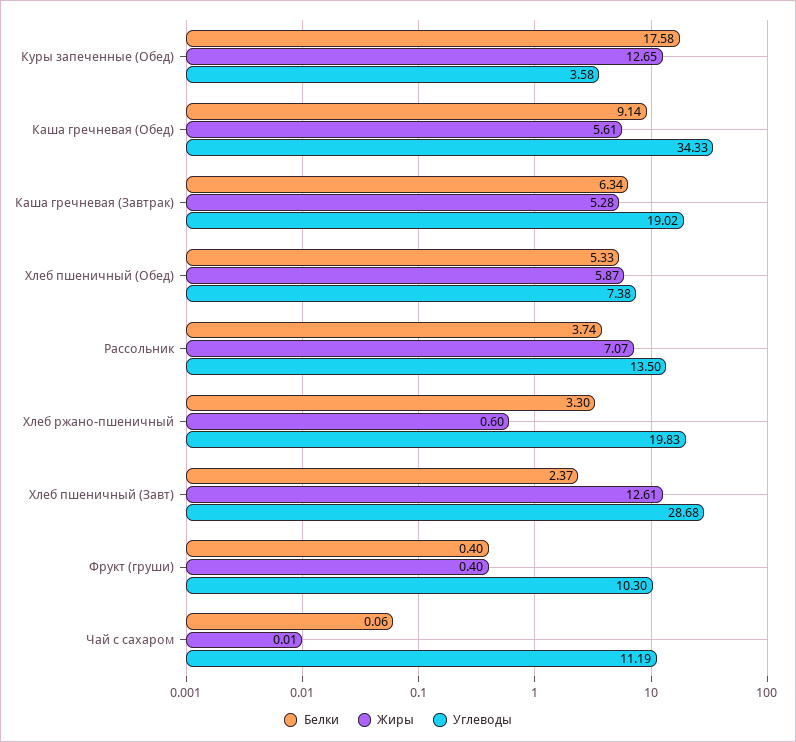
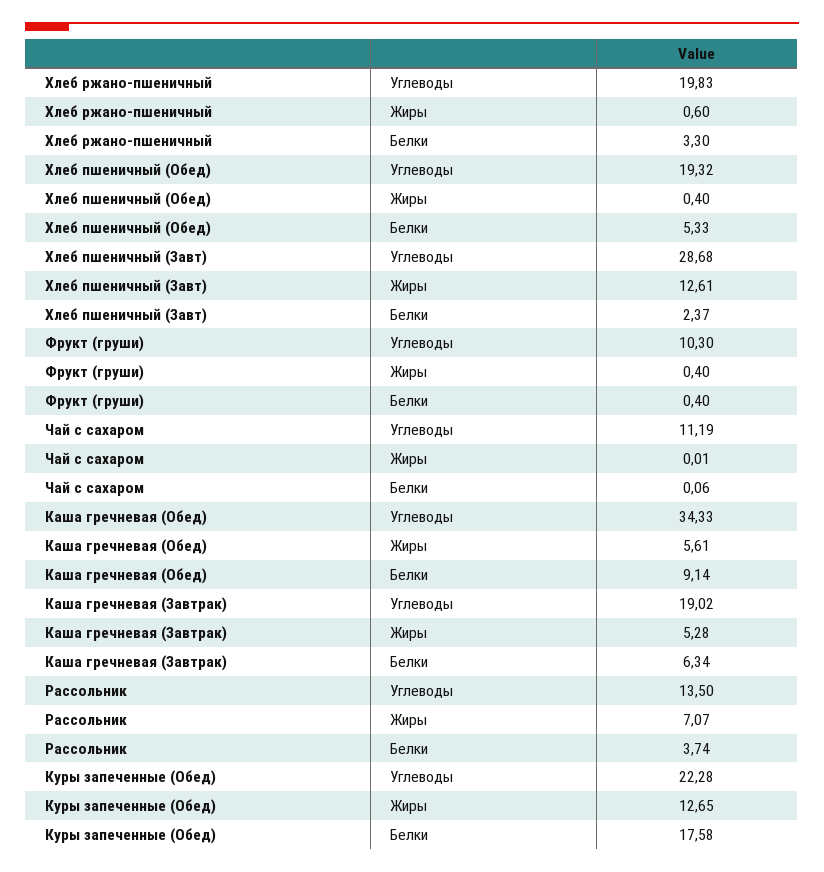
Углеводы, Куры запеченные (Обед): 3.58 -> 22.28
Жиры, Хлеб пшеничный (Обед): 5.87 -> 0.4
Углеводы, Хлеб пшеничный (Обед): 7.38 -> 19.32

